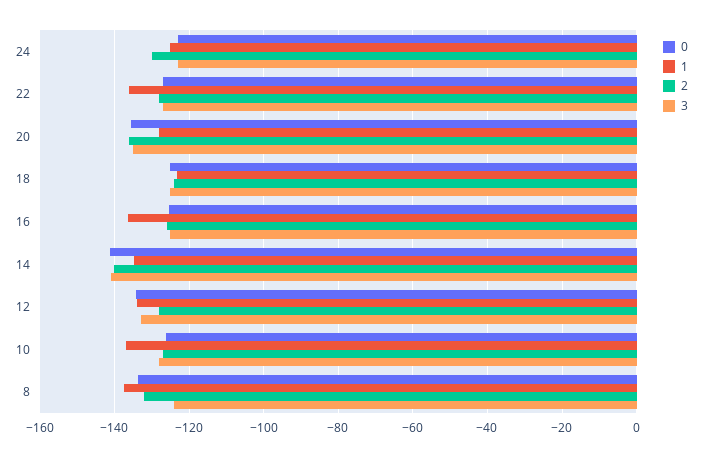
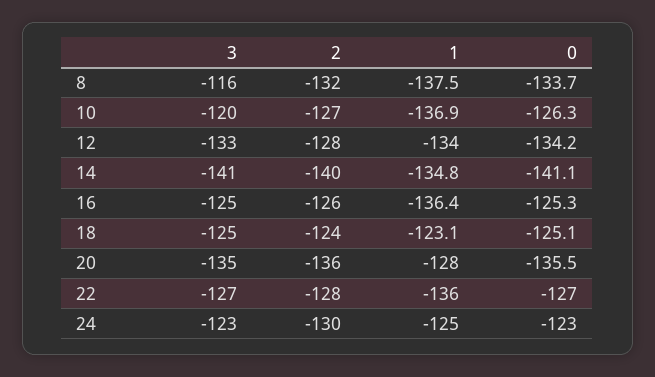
3, 10: -128 -> -120
3, 8: -124 -> -116

